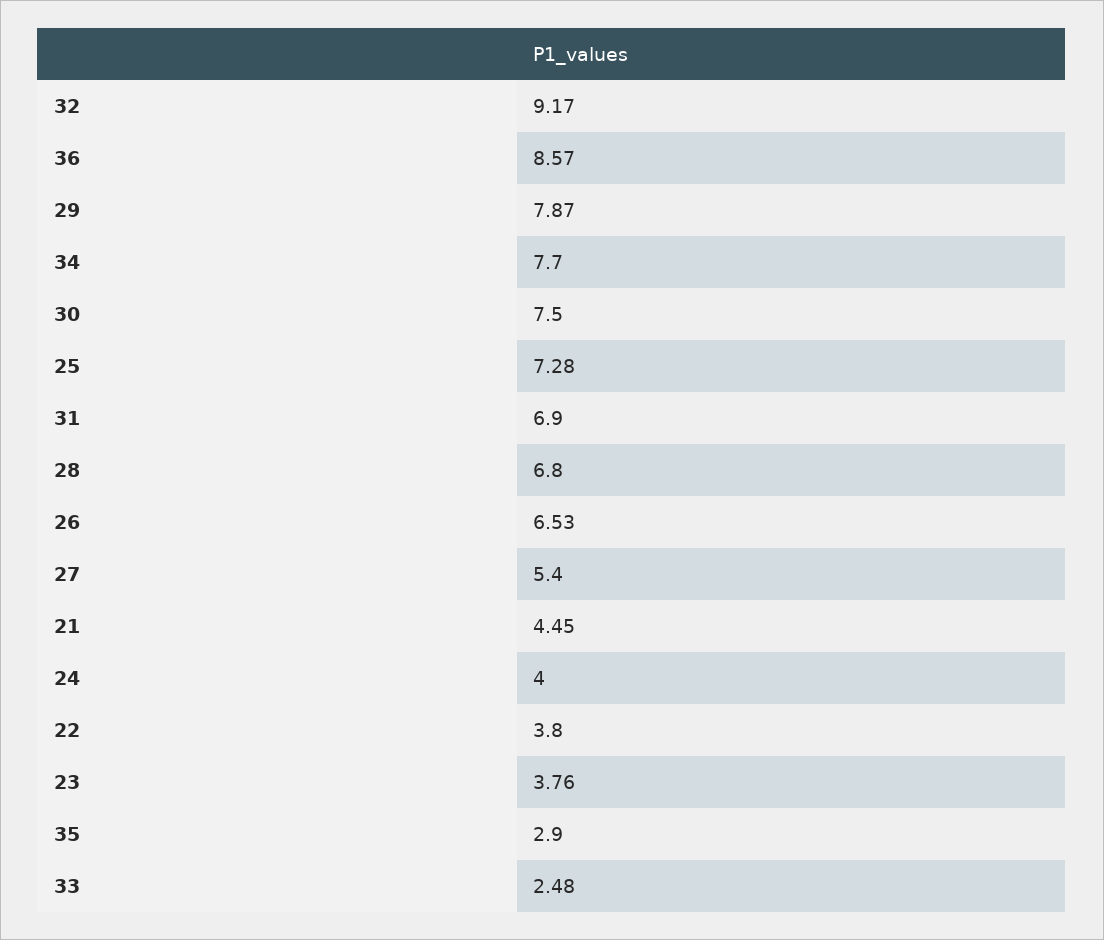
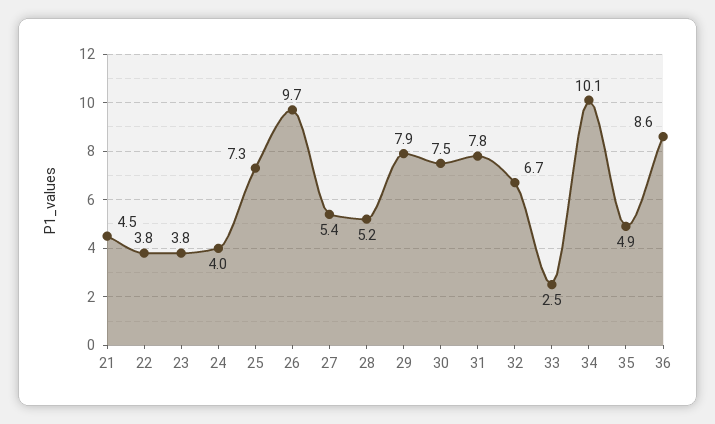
32: 9.17 -> 6.7
34: 7.7 -> 10.1
31: 6.9 -> 7.8
28: 6.8 -> 5.2
26: 6.53 -> 9.7
35: 2.9 -> 4.9

